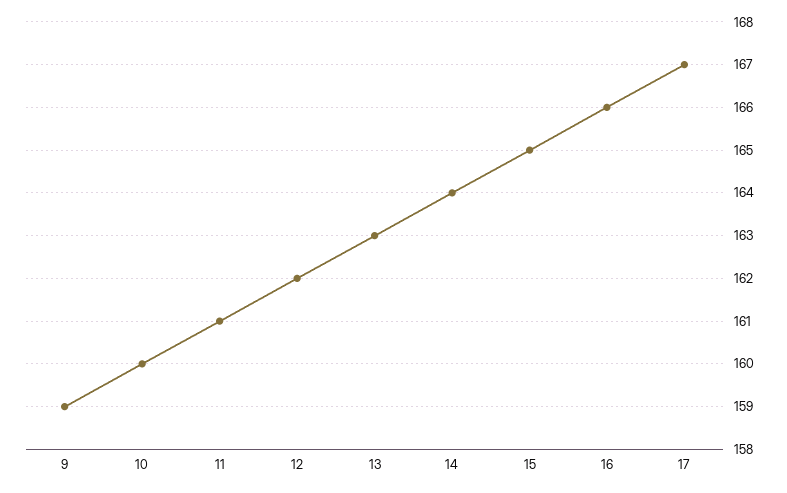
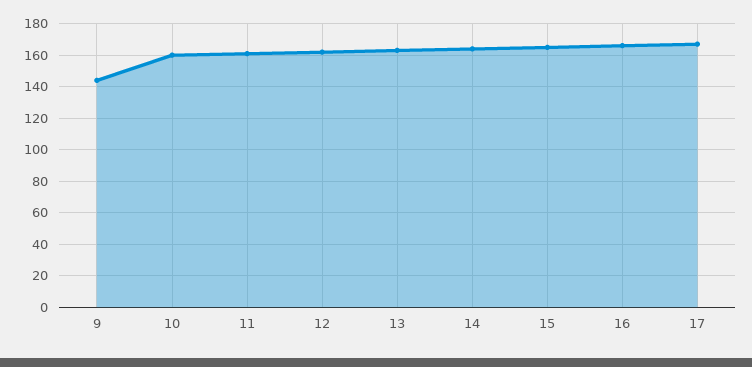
9: 159 -> 145

